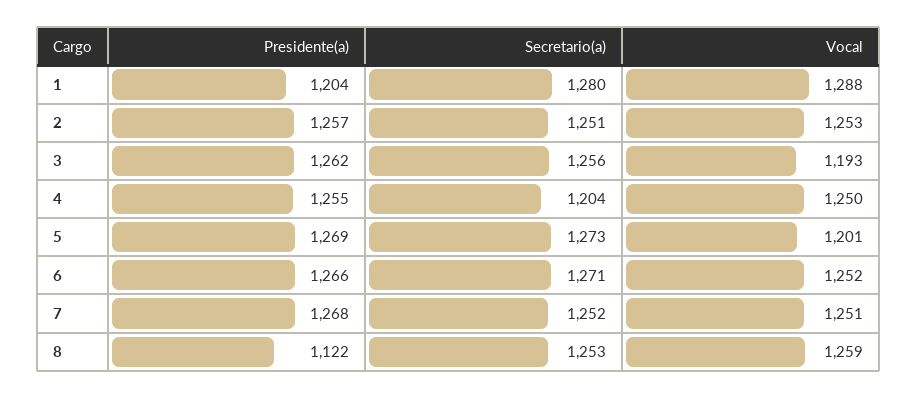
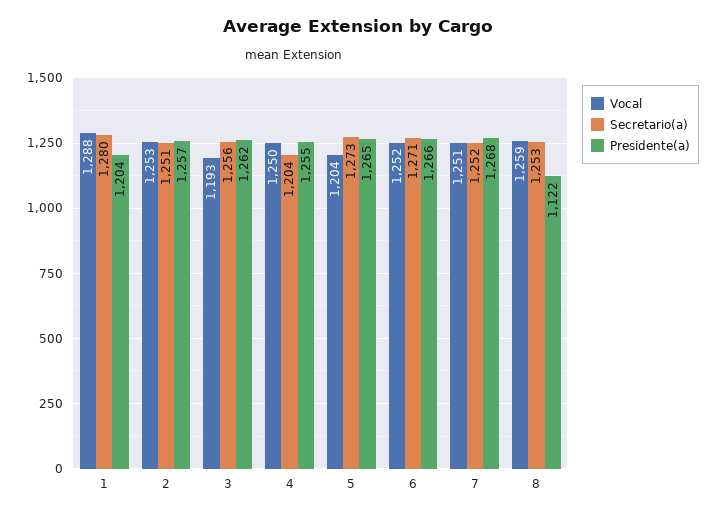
Presidente(a), 5: 1269 -> 1265
Vocal, 5: 1201 -> 1204

